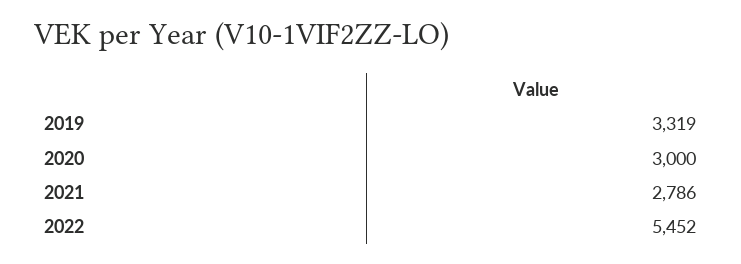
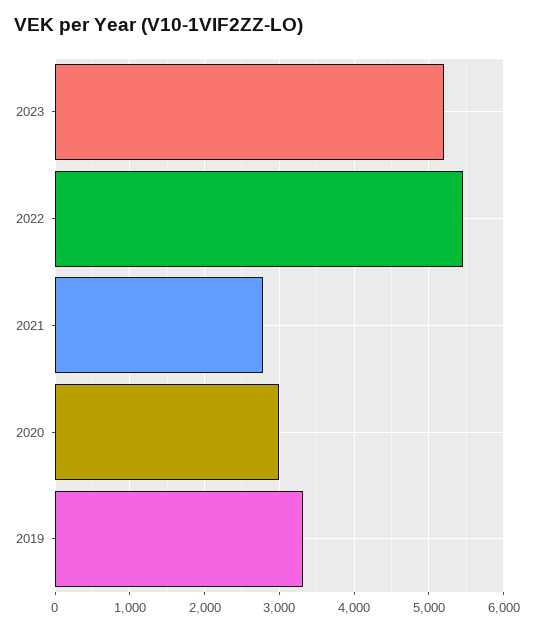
2023: none -> 5200

